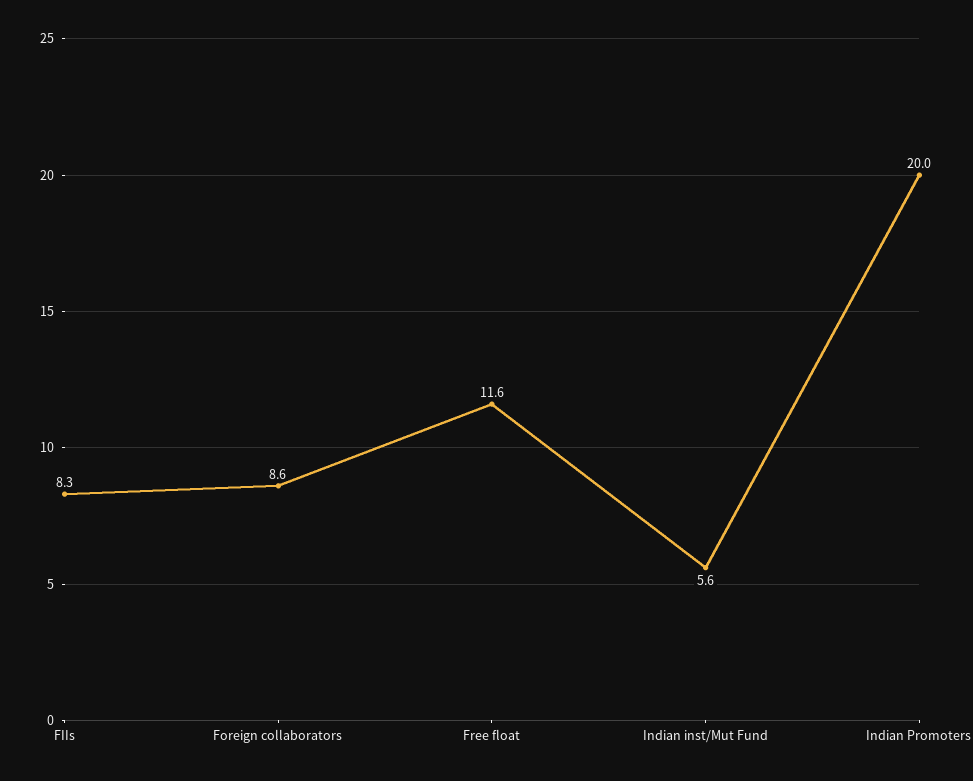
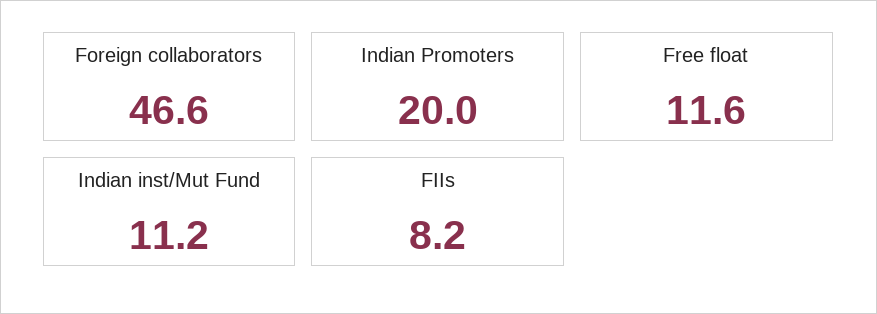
FIIs: 8.3 -> 8.2
Foreign collaborators: 8.6 -> 46.6
Indian inst/Mut Fund: 5.6 -> 11.2

